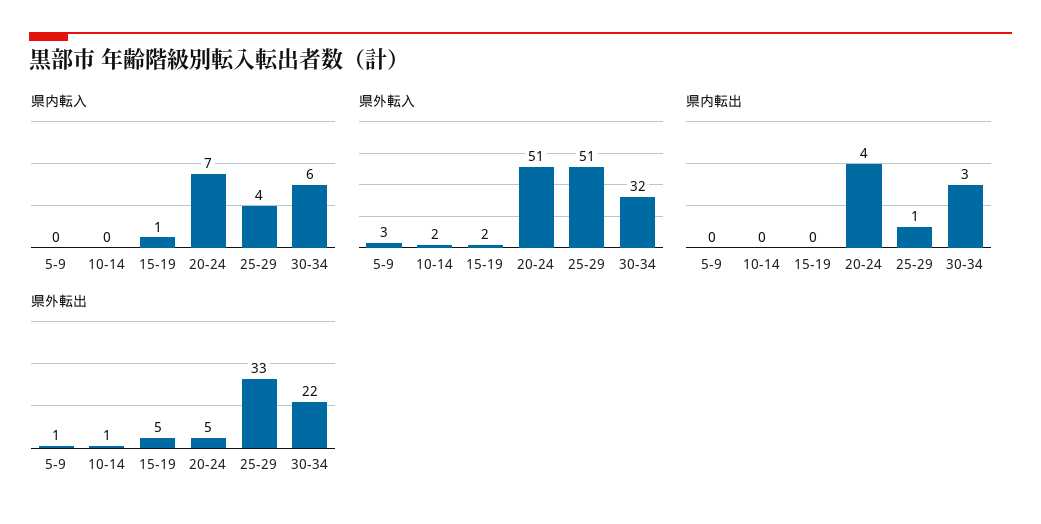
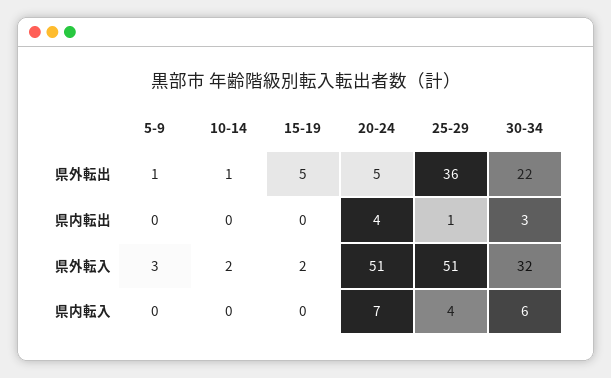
県内転入, 15-19: 1 -> 0
県外転出, 25-29: 33 -> 36

